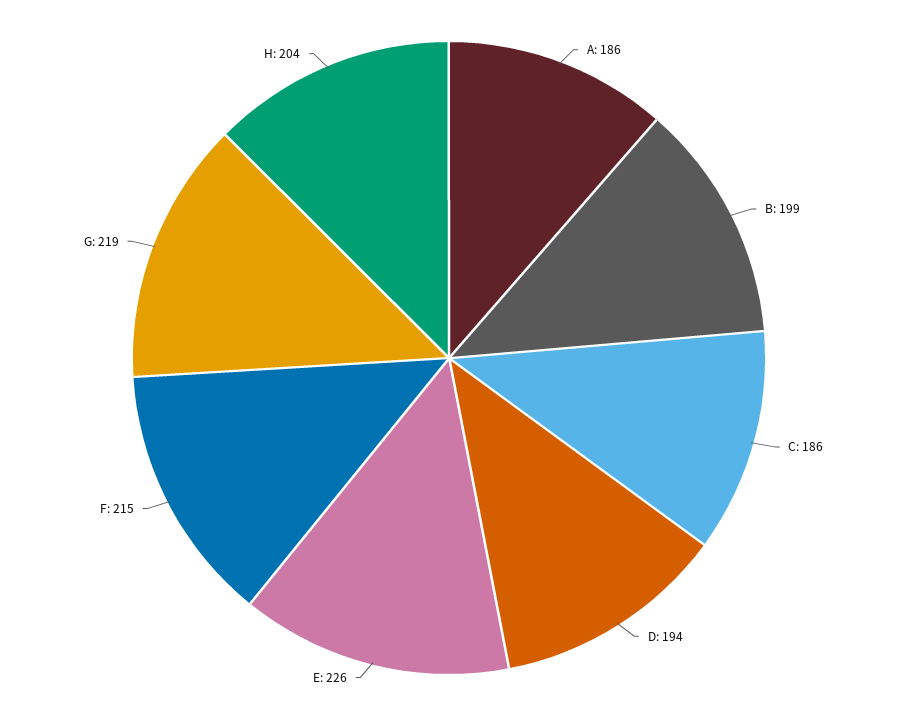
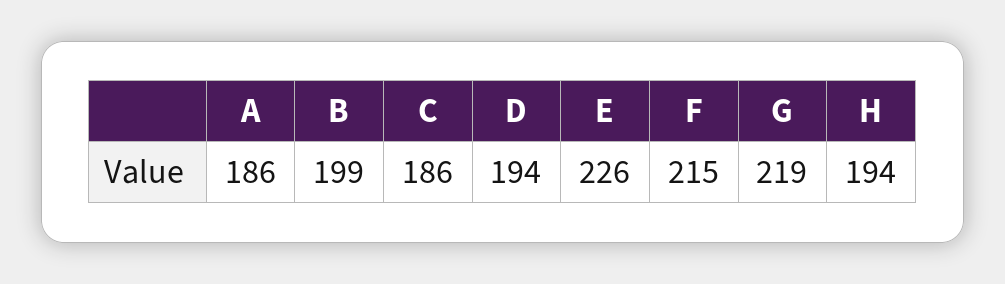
H: 204 -> 194

